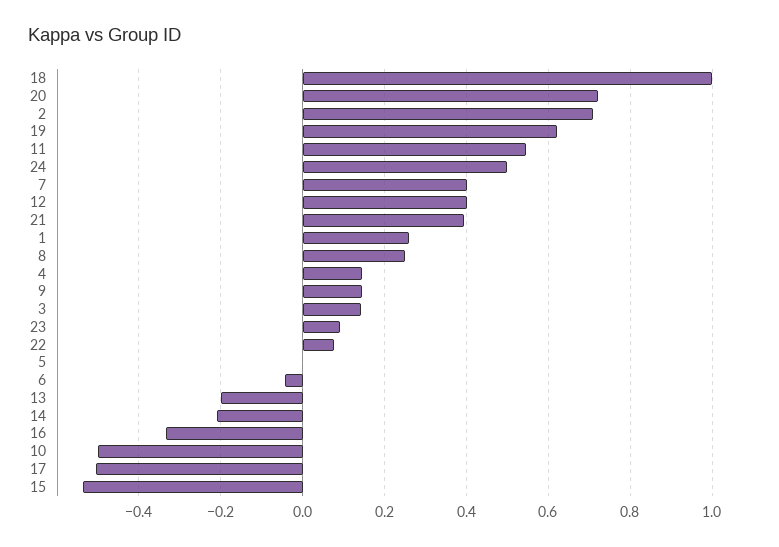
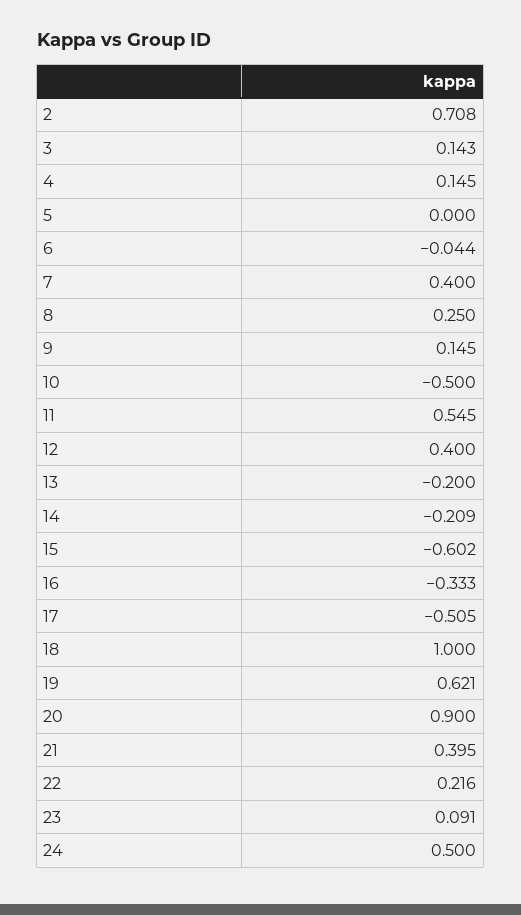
20: 0.72 -> 0.9
1: 0.26 -> none
22: 0.08 -> 0.216
15: -0.54 -> -0.602

